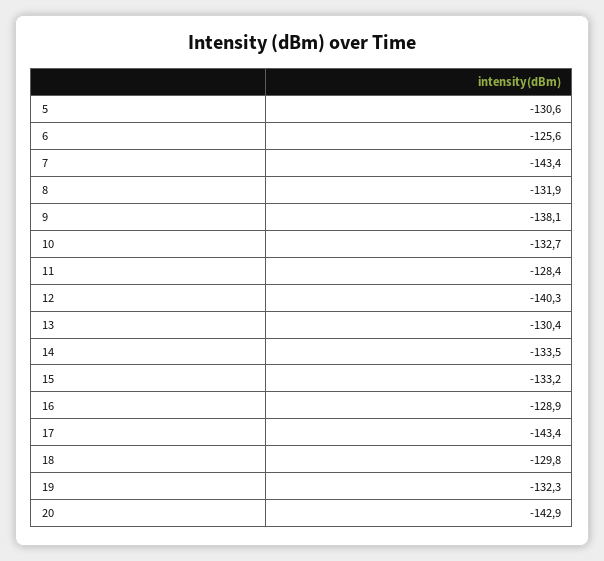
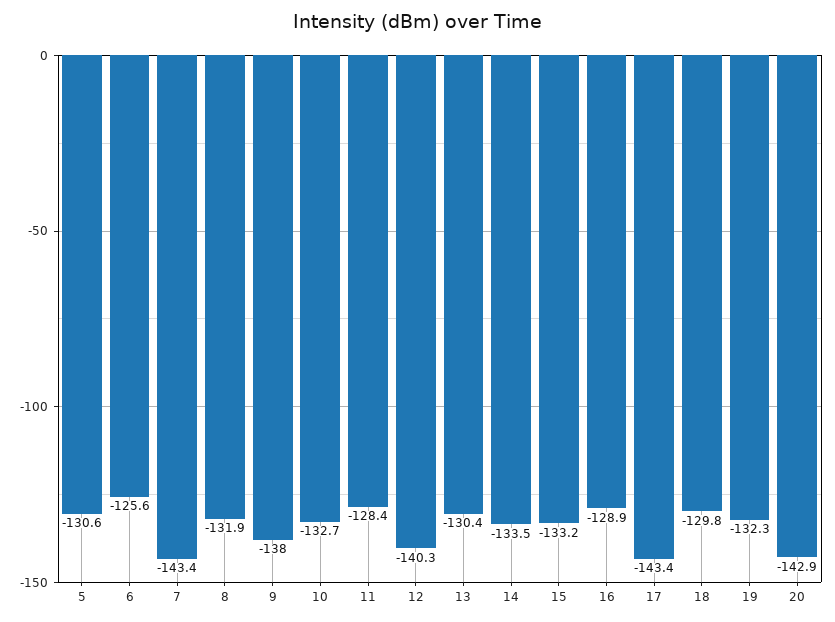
9: -138.1 -> -138

